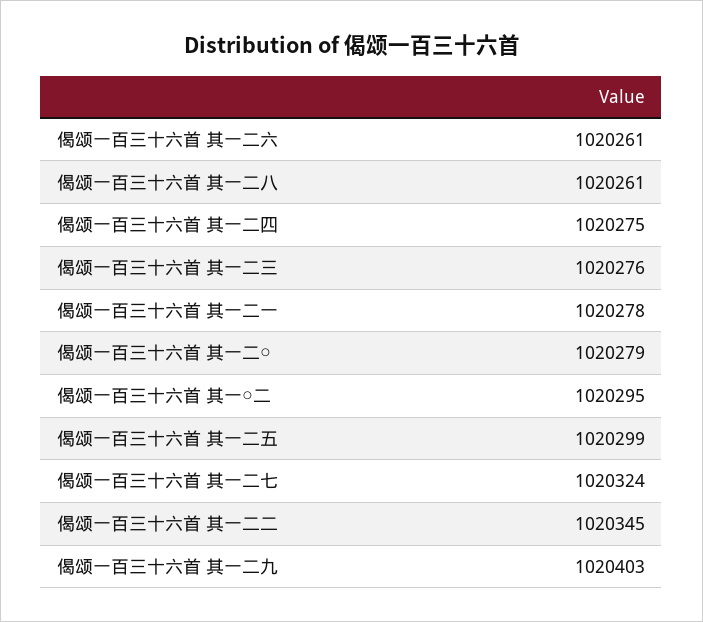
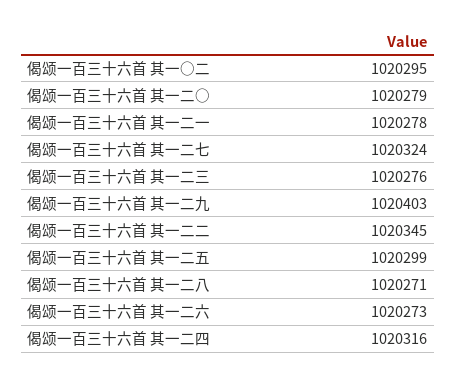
偈颂一百三十六首 其一二六: 1020261 -> 1020273
偈颂一百三十六首 其一二八: 1020261 -> 1020271
偈颂一百三十六首 其一二四: 1020275 -> 1020316

